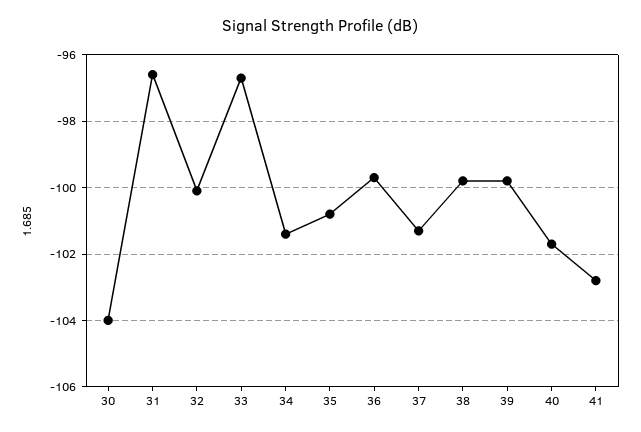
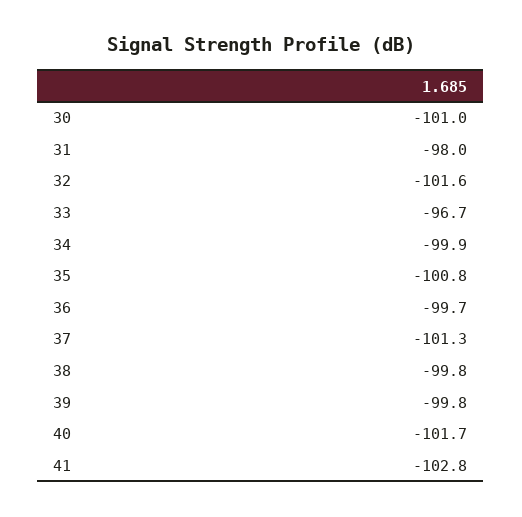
30: -104 -> -101
31: -96.5 -> -98
32: -100 -> -101.6
34: -101.5 -> -99.9

